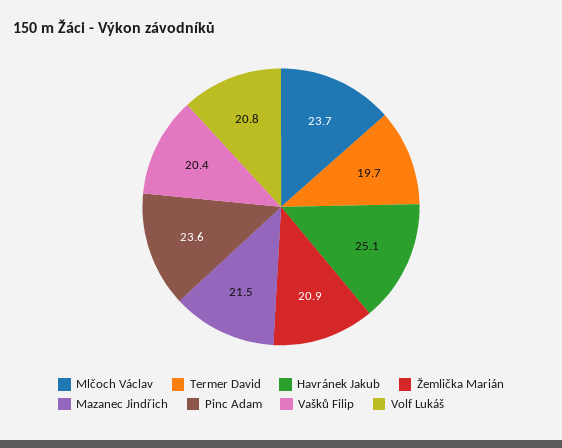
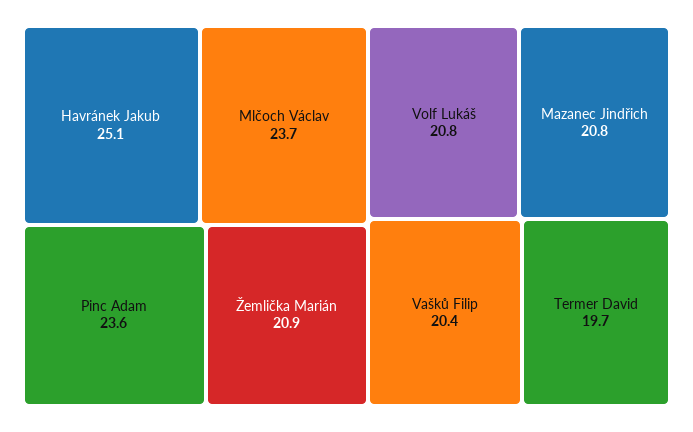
Mazanec Jindřich: 21.5 -> 20.8

